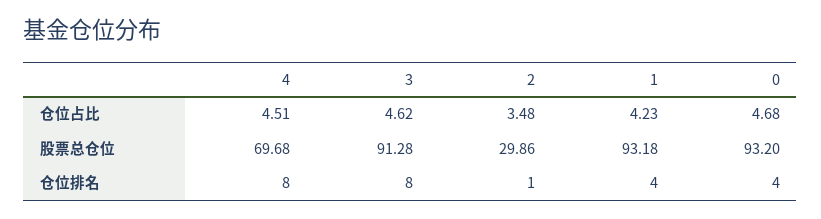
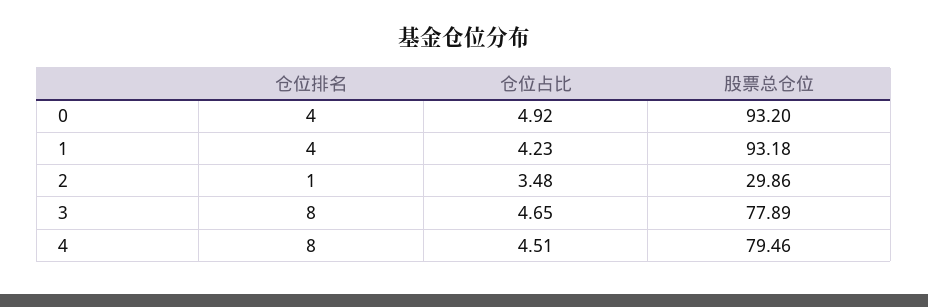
3, 仓位占比: 4.62 -> 4.65
0, 仓位占比: 4.68 -> 4.92
4, 股票总仓位: 69.68 -> 79.46
3, 股票总仓位: 91.28 -> 77.89

